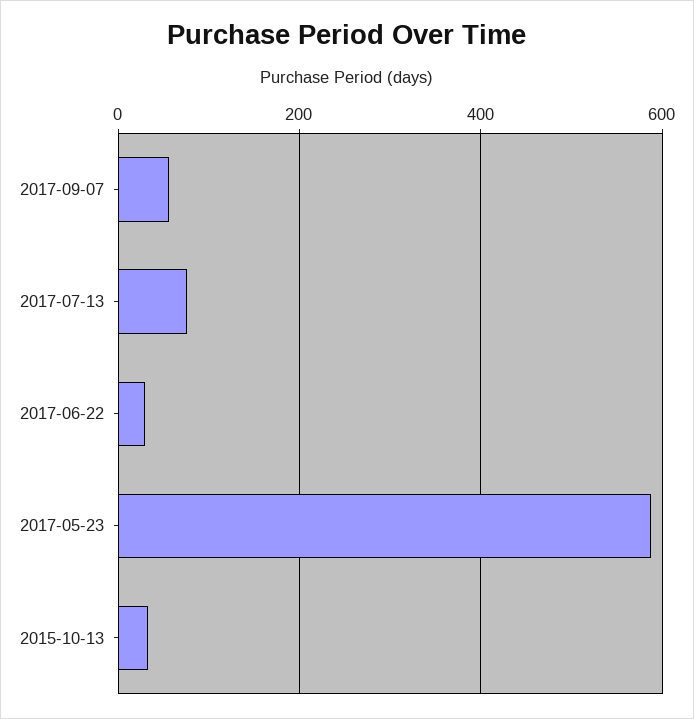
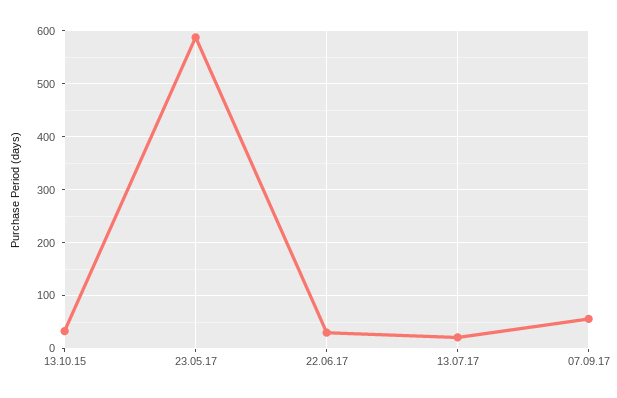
2017-07-13: 80 -> 20

